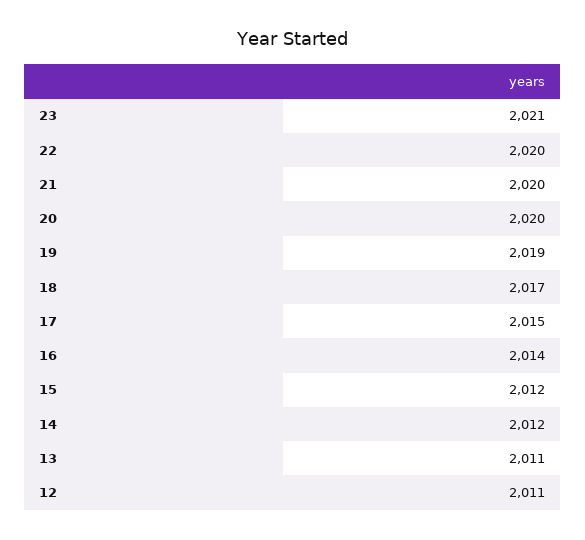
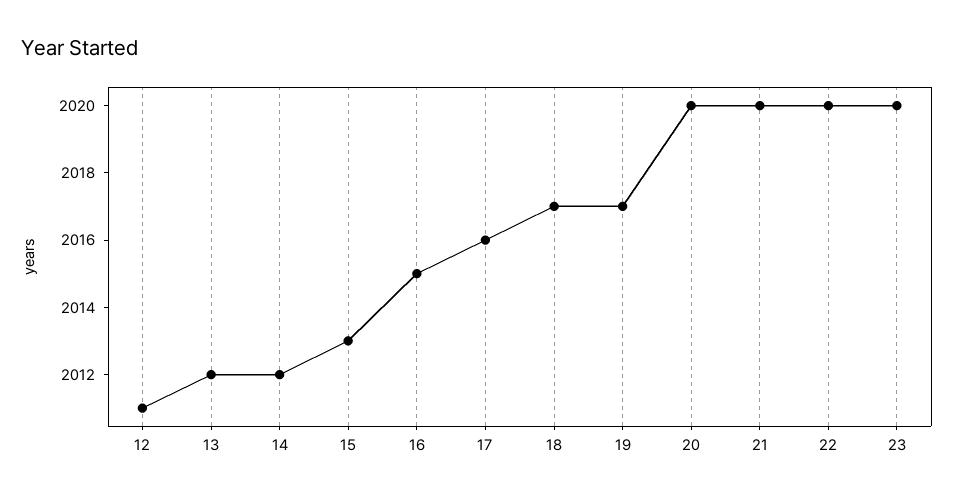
23: 2021 -> 2020
19: 2019 -> 2017
17: 2015 -> 2016
16: 2014 -> 2015
15: 2012 -> 2013
13: 2011 -> 2012

